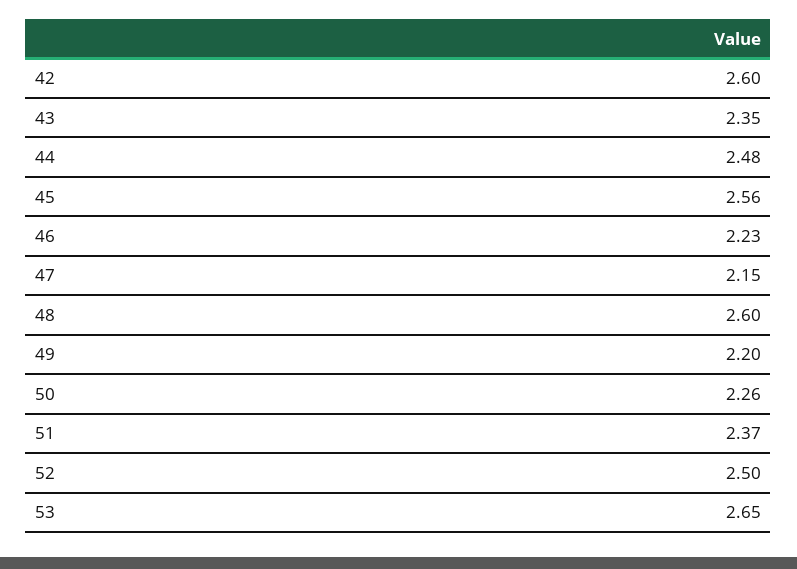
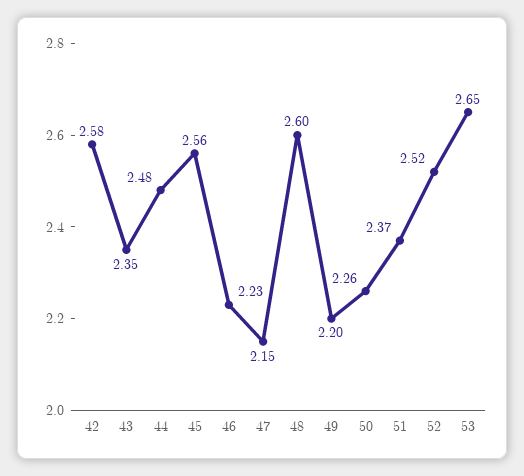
42: 2.6 -> 2.58
52: 2.5 -> 2.52

